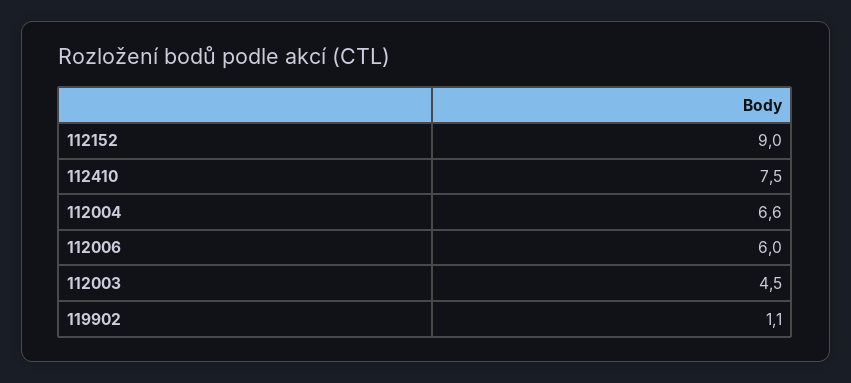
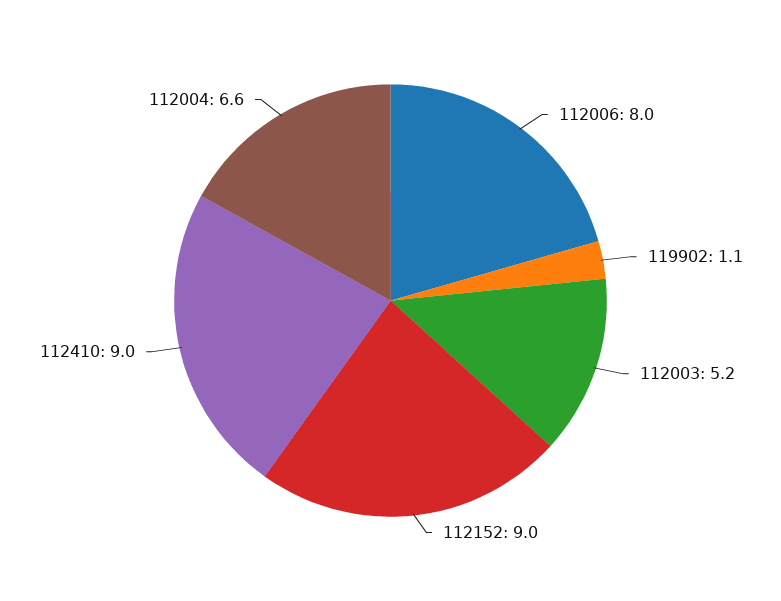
112410: 7.5 -> 9
112006: 6 -> 8
112003: 4.5 -> 5.2

